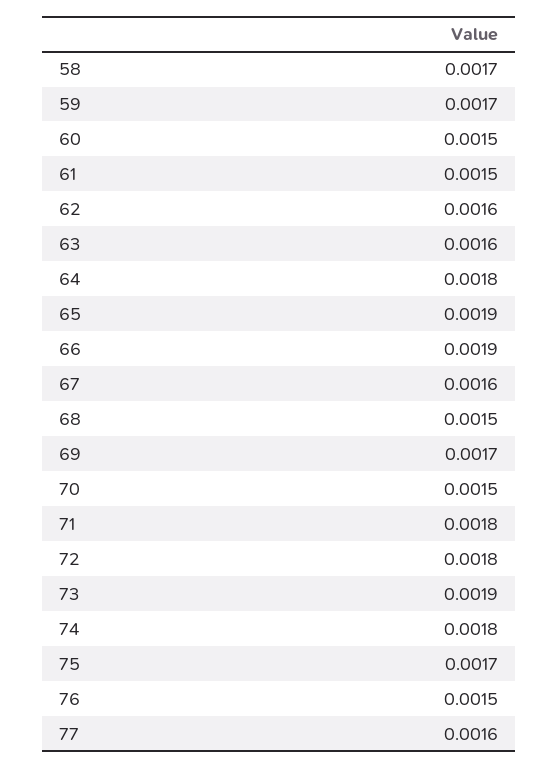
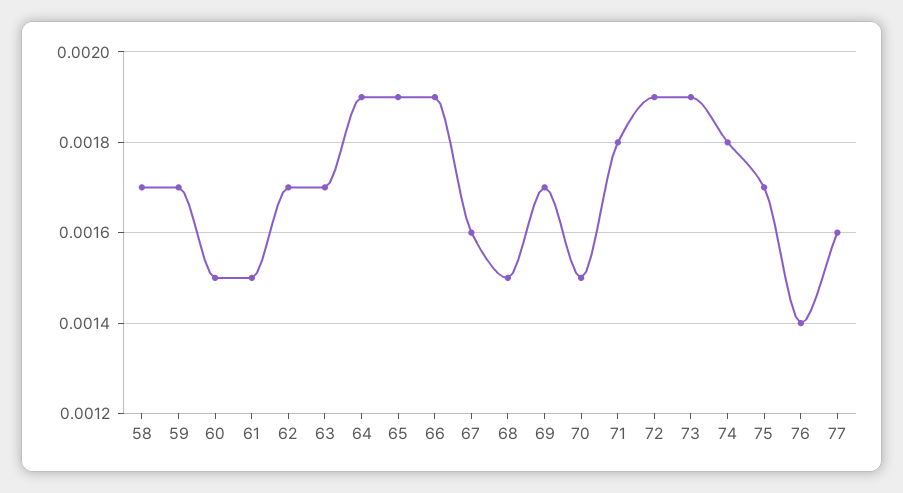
62: 0.0016 -> 0.0017
63: 0.0016 -> 0.0017
64: 0.0018 -> 0.0019
72: 0.0018 -> 0.0019
76: 0.0015 -> 0.0014

